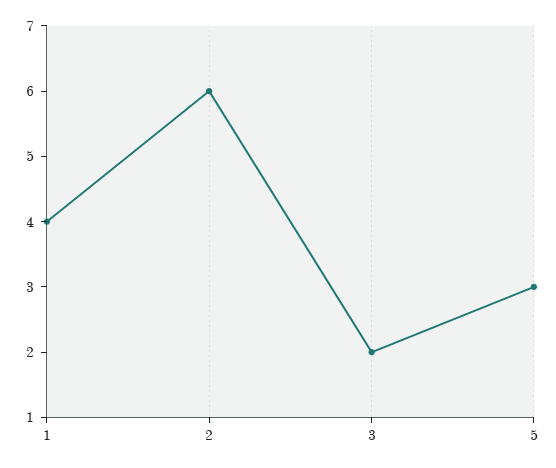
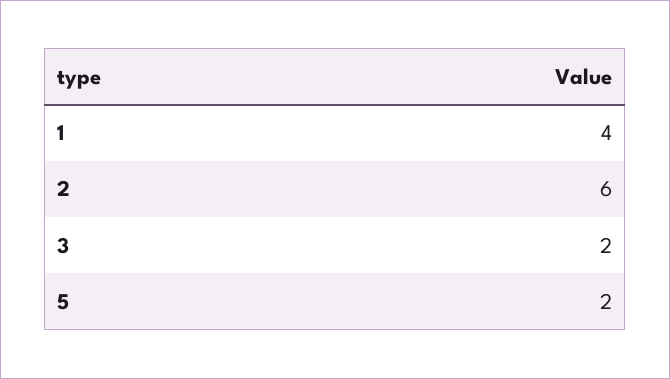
5: 3 -> 2

